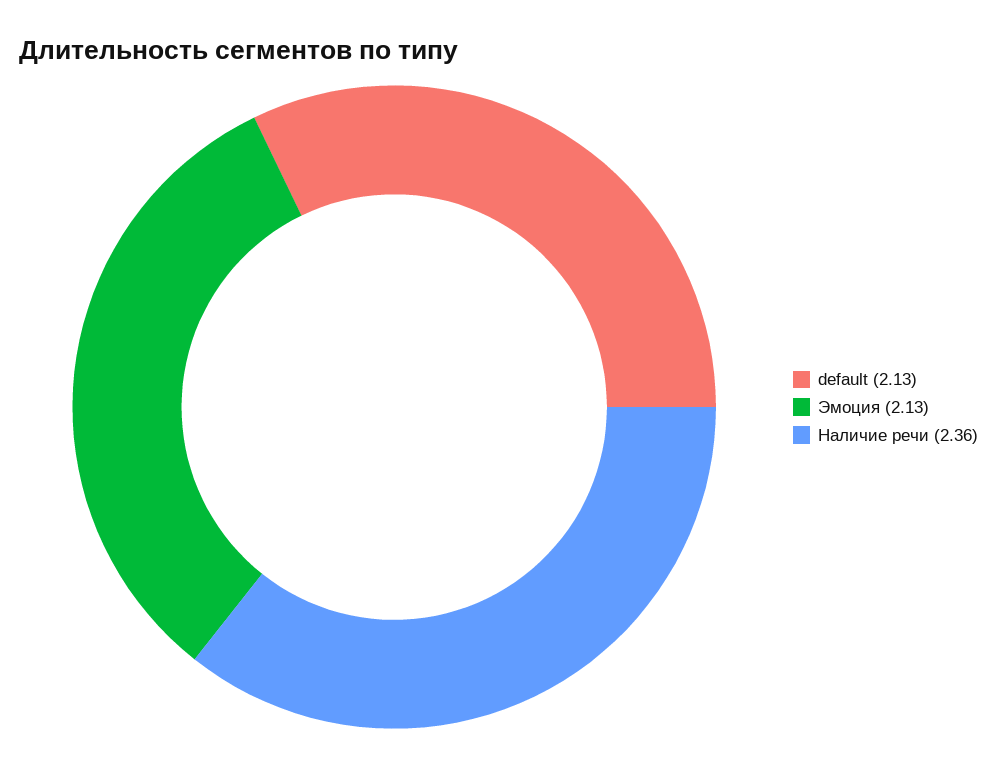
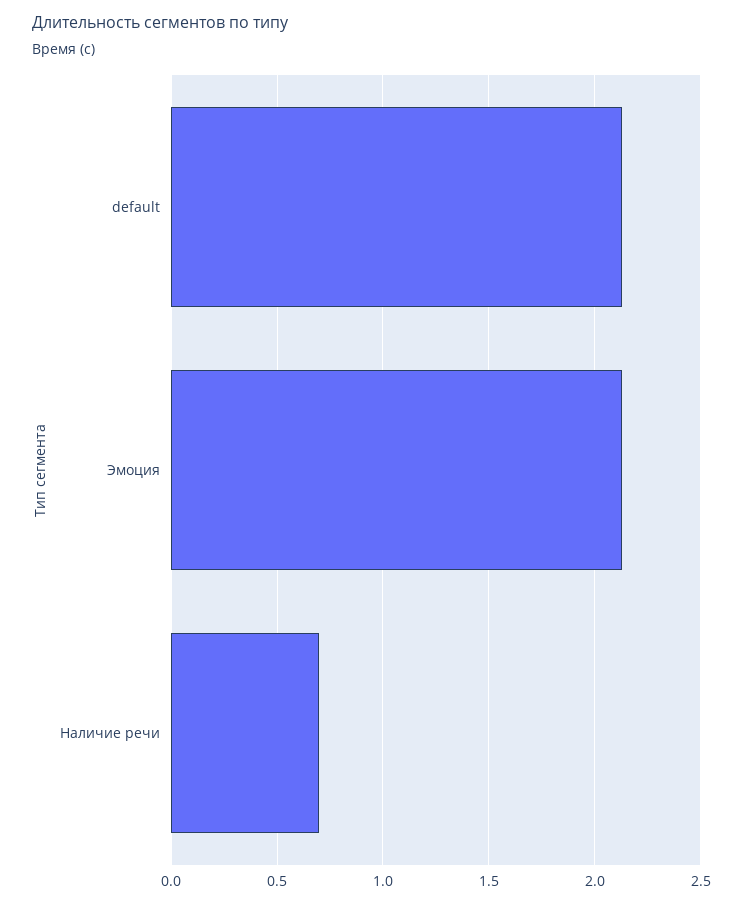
Наличие речи: 2.36 -> 0.7

